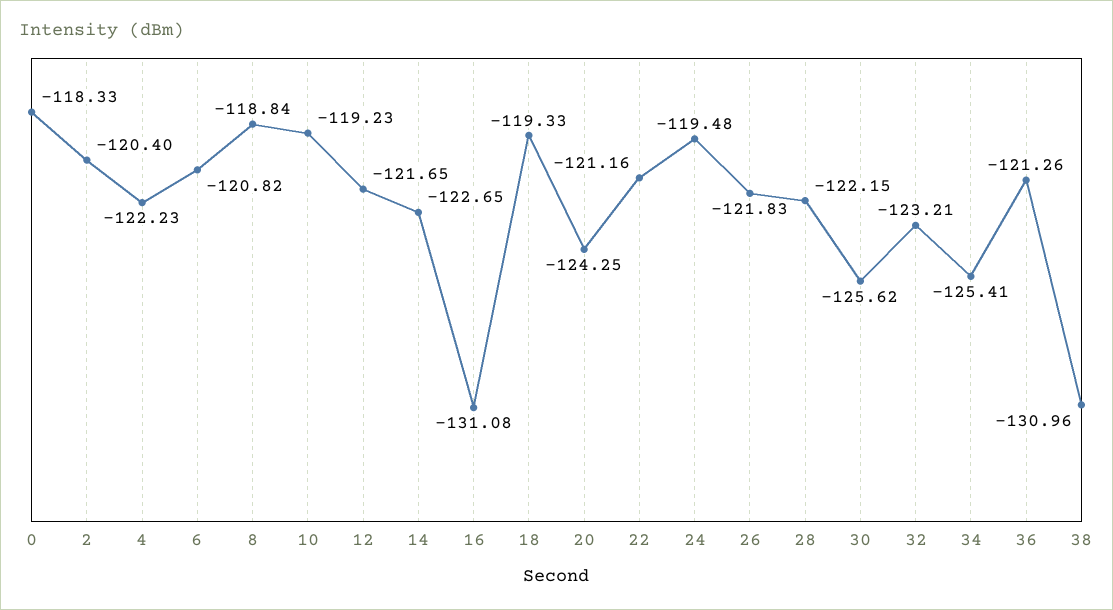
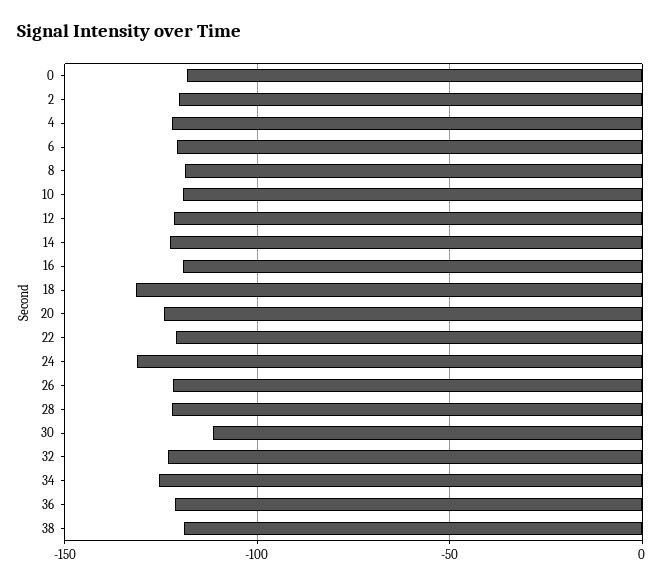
16: -131.08 -> -120
18: -119.33 -> -130
24: -119.48 -> -130
30: -125.62 -> -110
38: -130.96 -> -120

